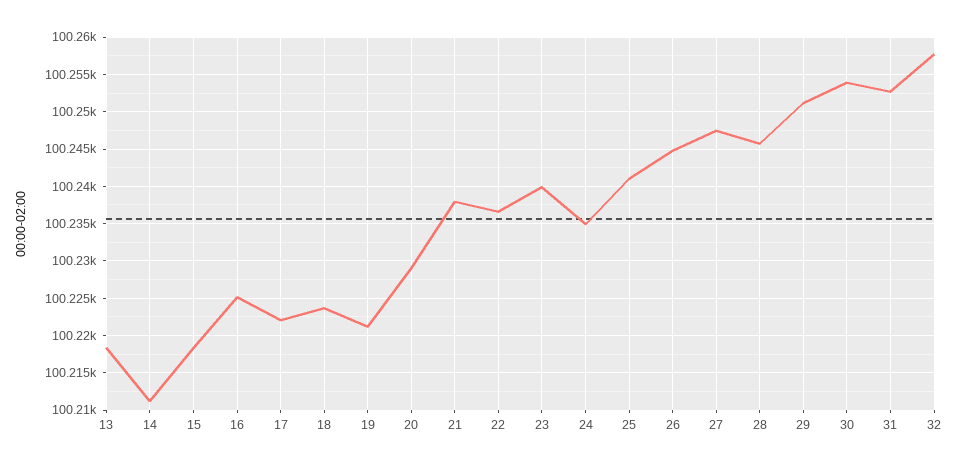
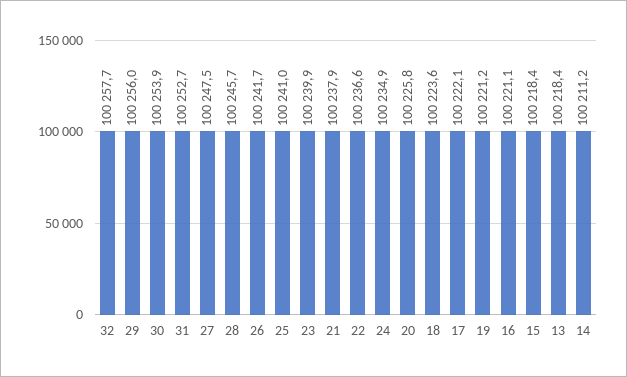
16: 100225 -> 100221.1
20: 100229 -> 100225.8
26: 100245 -> 100241.7
29: 100251 -> 100256

